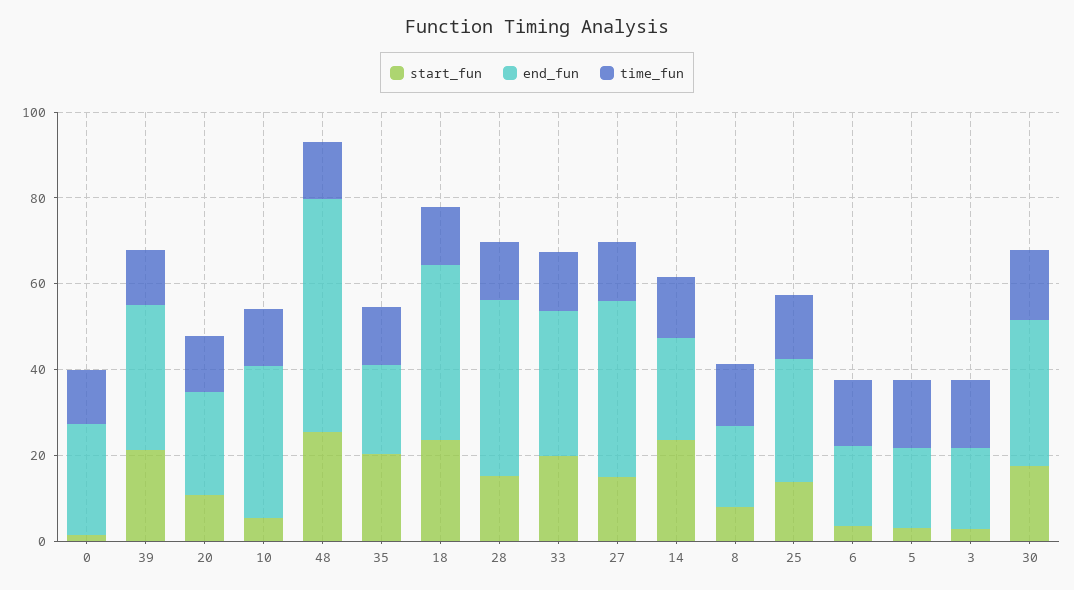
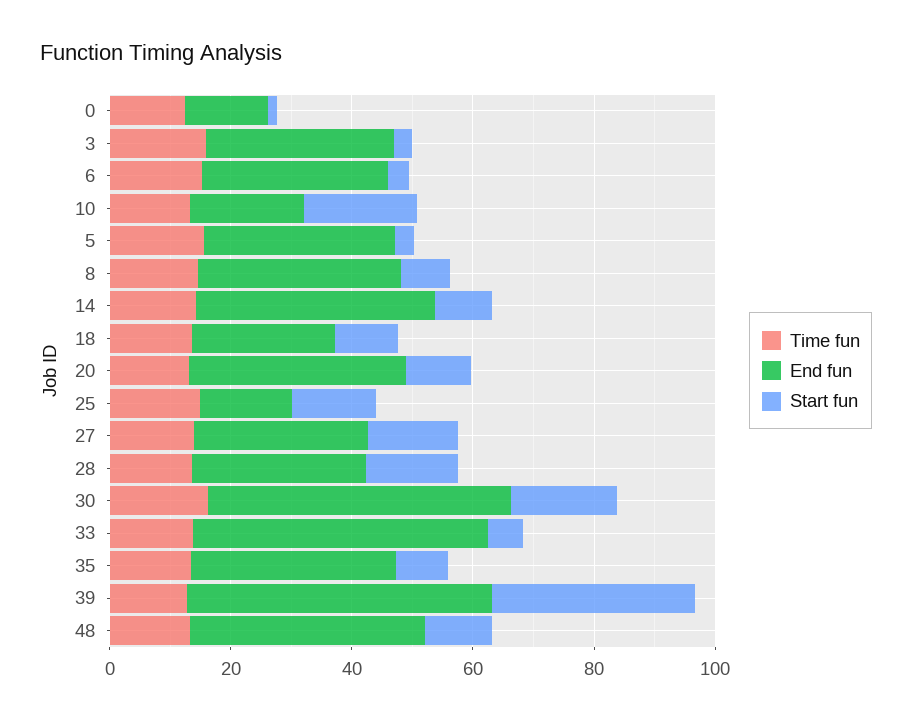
end_fun, 0: 25 -> 15
start_fun, 39: 20 -> 35
end_fun, 39: 35 -> 50
end_fun, 20: 25 -> 35
start_fun, 10: 5 -> 20
end_fun, 10: 35 -> 20
start_fun, 48: 25 -> 10
end_fun, 48: 55 -> 40
start_fun, 35: 20 -> 10
end_fun, 35: 20 -> 35
start_fun, 18: 25 -> 10
end_fun, 18: 40 -> 25
end_fun, 28: 40 -> 30
start_fun, 33: 20 -> 5
end_fun, 33: 35 -> 50
end_fun, 27: 40 -> 30
start_fun, 14: 25 -> 10
end_fun, 14: 25 -> 40
end_fun, 8: 20 -> 35
end_fun, 25: 30 -> 15
end_fun, 6: 20 -> 30
end_fun, 5: 20 -> 30
end_fun, 3: 20 -> 30
end_fun, 30: 35 -> 50

